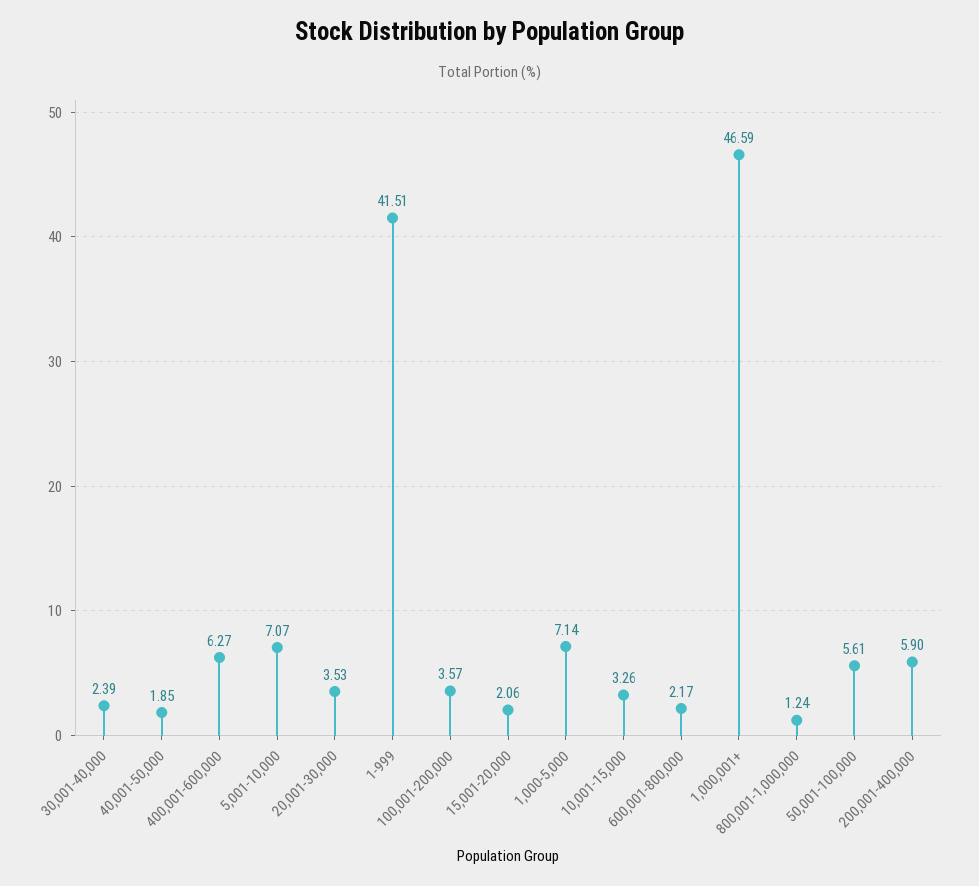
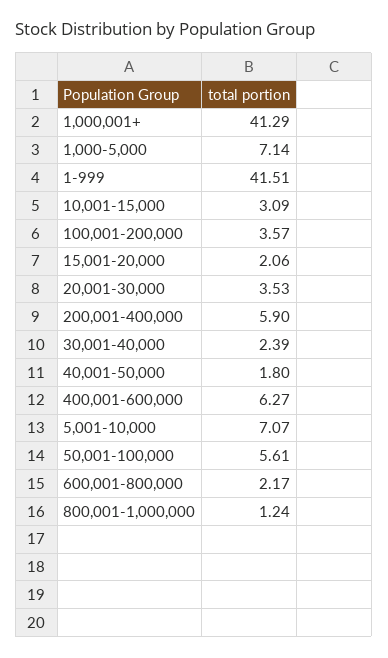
40,001-50,000: 1.85 -> 1.8
10,001-15,000: 3.26 -> 3.09
1,000,001+: 46.59 -> 41.29

